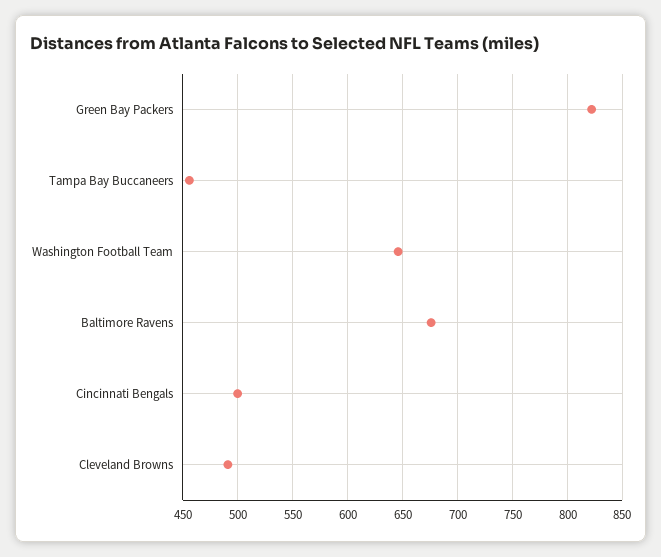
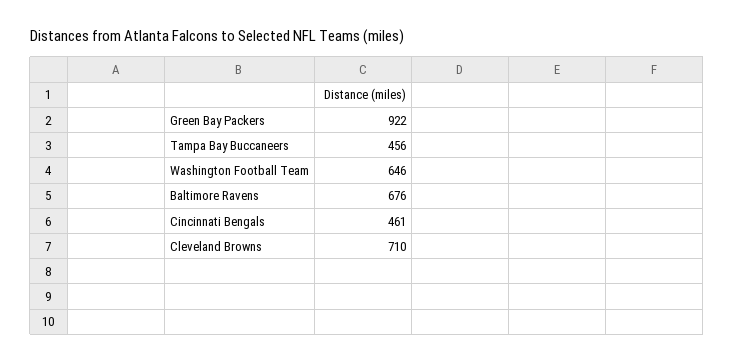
Green Bay Packers: 820 -> 922
Cincinnati Bengals: 500 -> 461
Cleveland Browns: 490 -> 710

